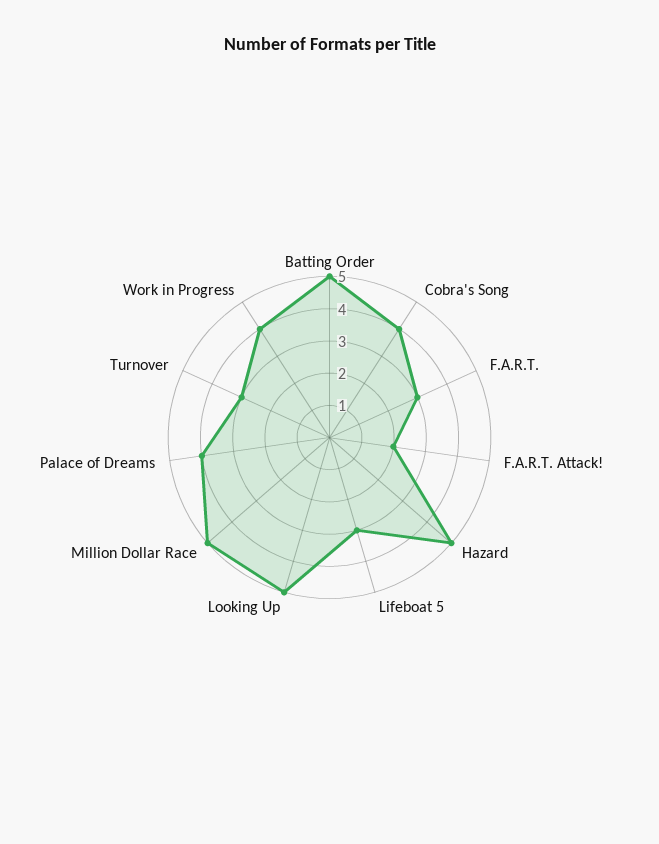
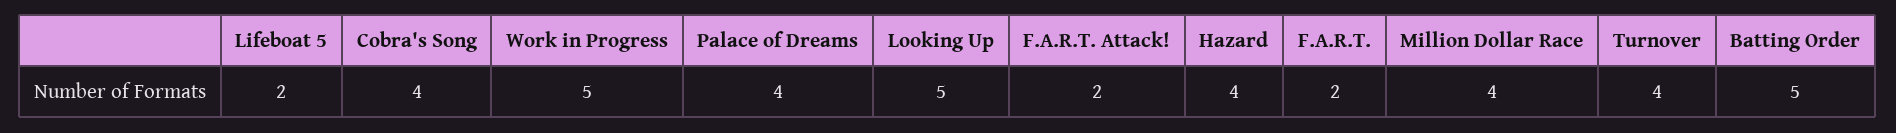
F.A.R.T.: 3 -> 2
Hazard: 5 -> 4
Lifeboat 5: 3 -> 2
Million Dollar Race: 5 -> 4
Turnover: 3 -> 4
Work in Progress: 4 -> 5

